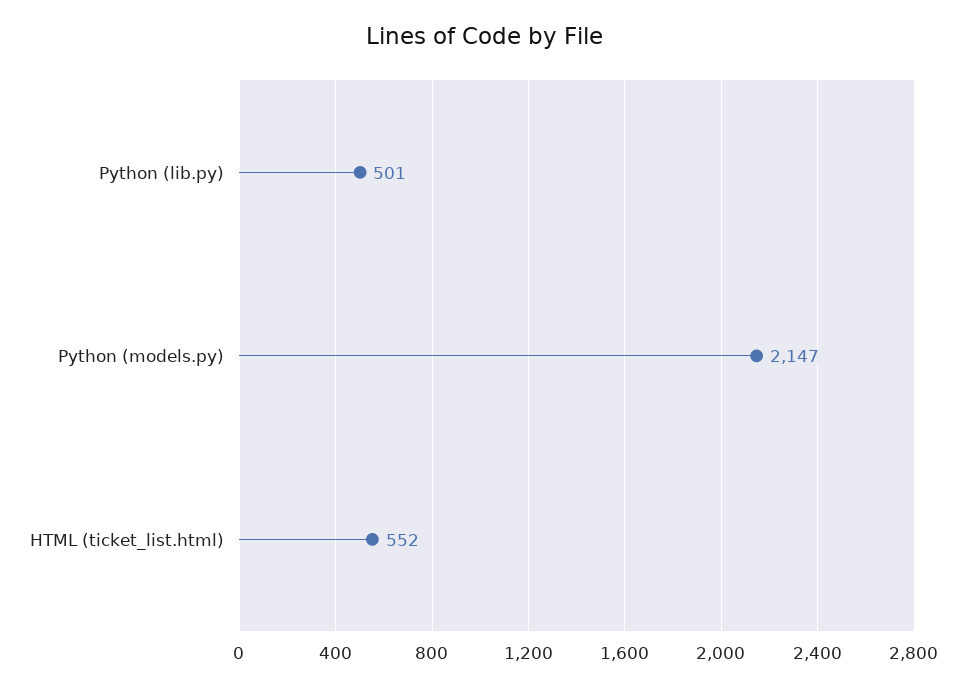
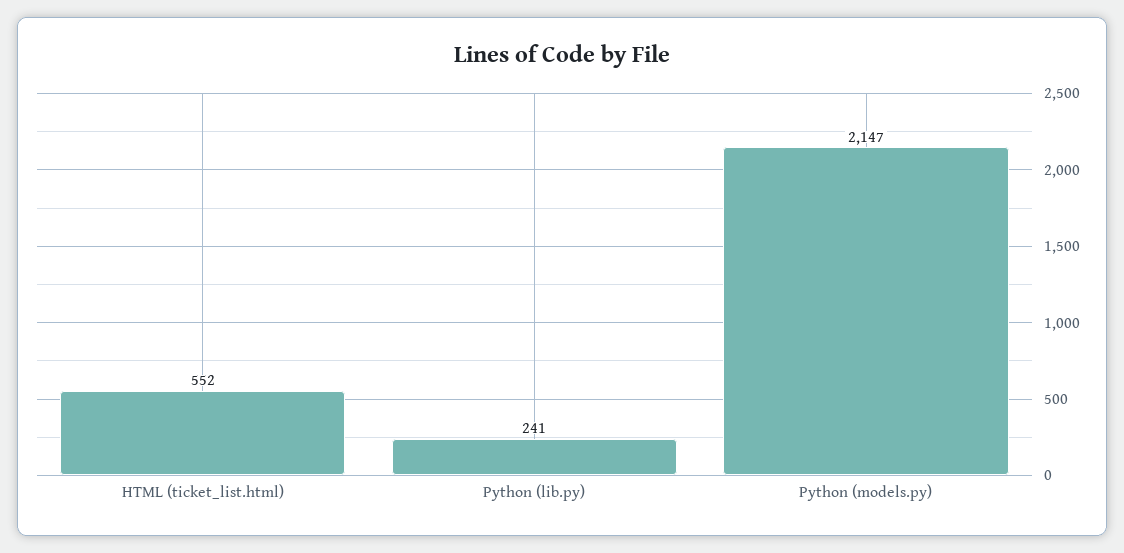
Python (lib.py): 501 -> 241

